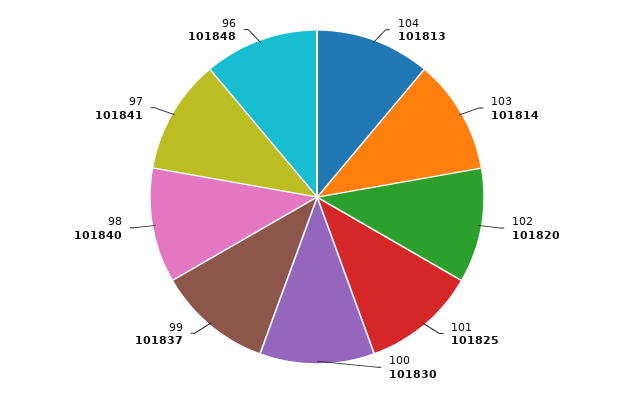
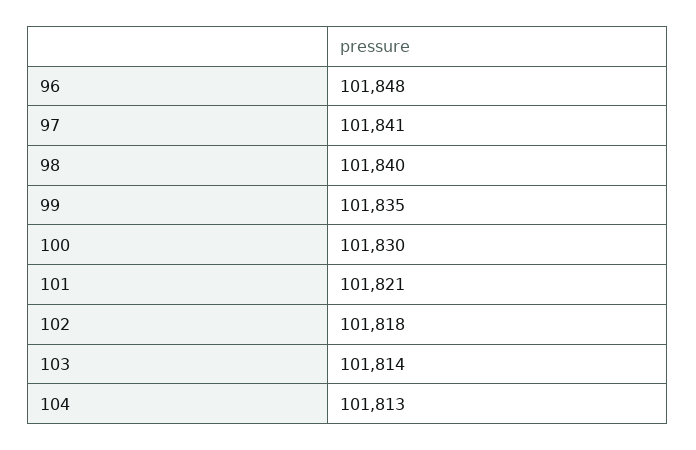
102: 101820 -> 101818
101: 101825 -> 101821
99: 101837 -> 101835

